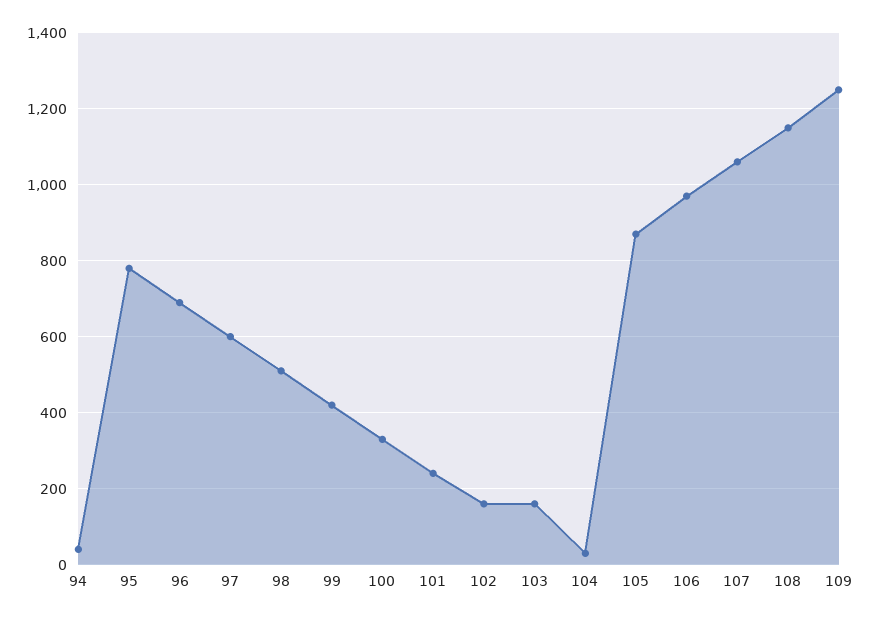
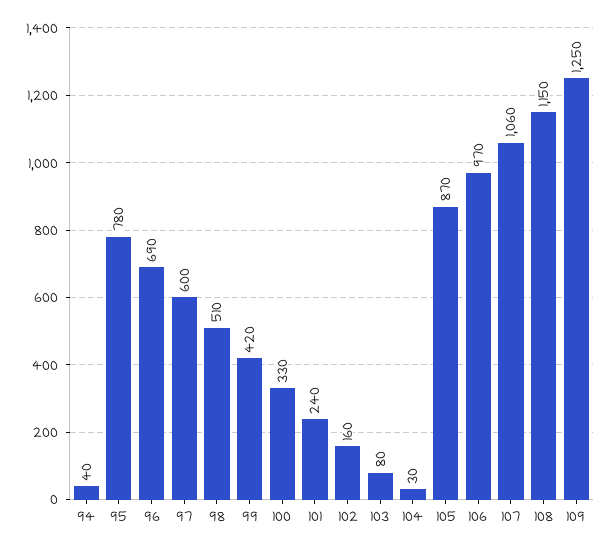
103: 160 -> 80

